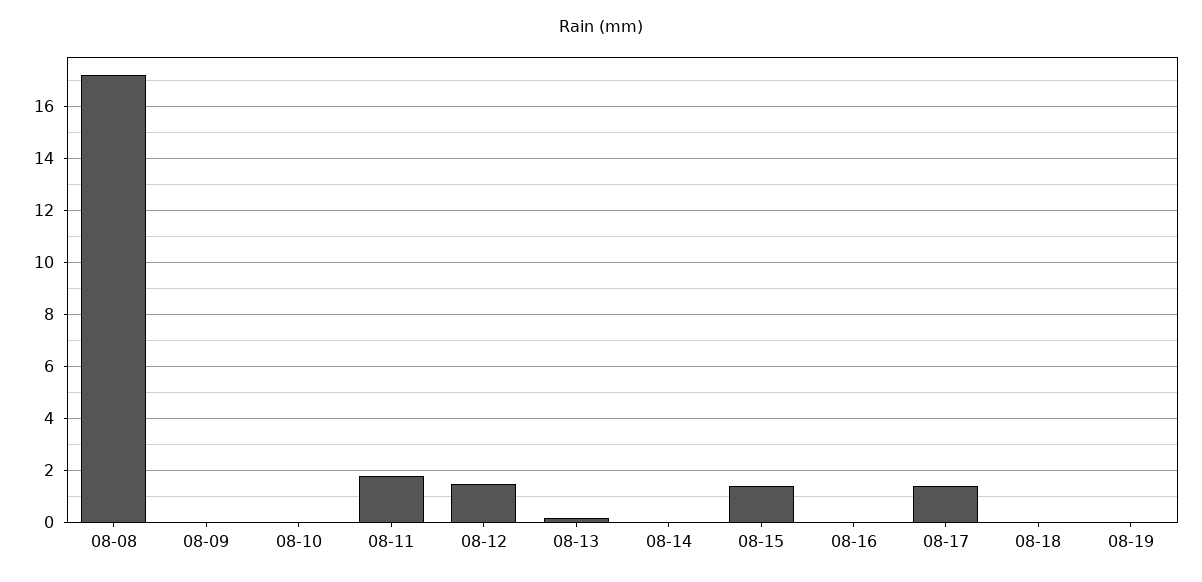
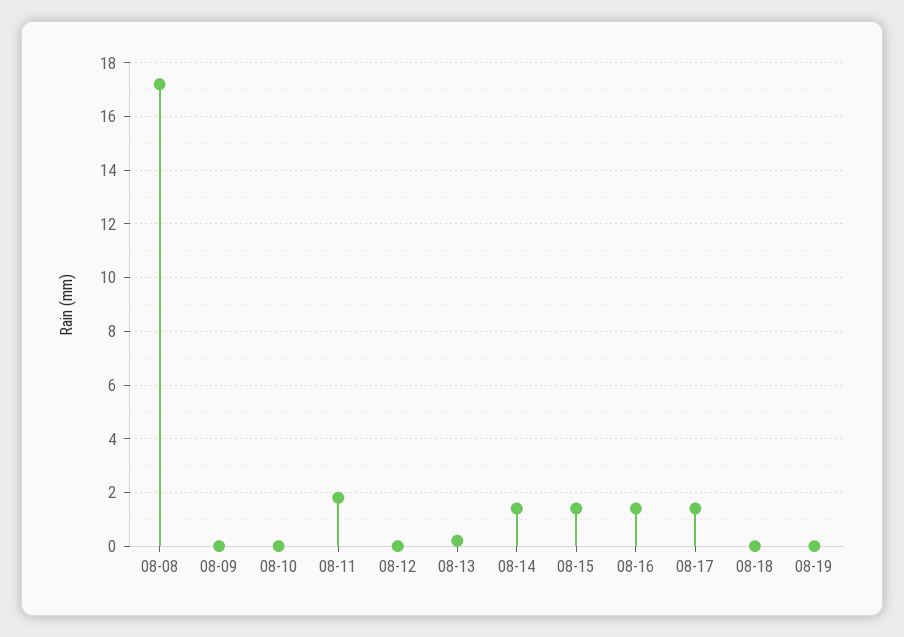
08-12: 1.5 -> 0
08-14: 0 -> 1.5
08-16: 0 -> 1.5

